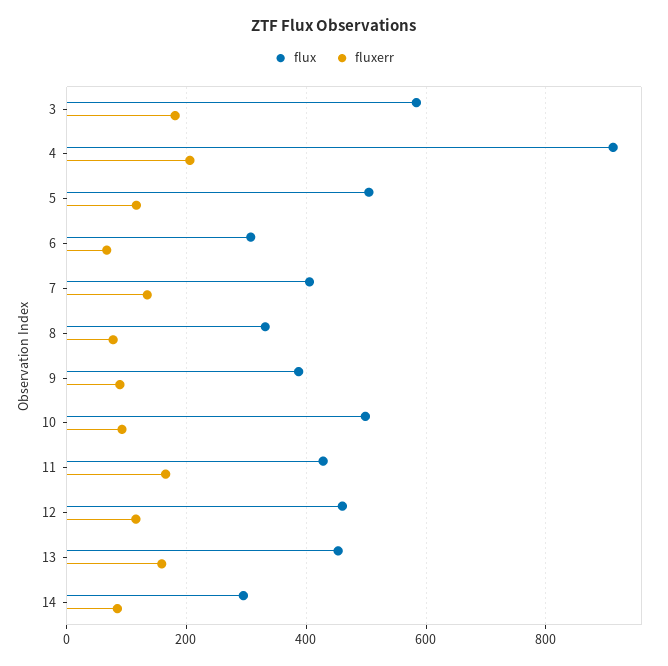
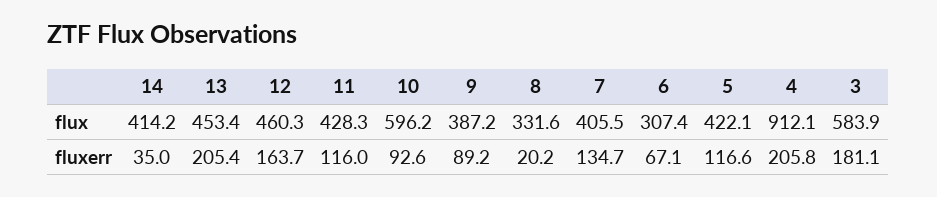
flux, 5: 500 -> 422.1
fluxerr, 8: 80 -> 20.2
flux, 10: 500 -> 596.2
fluxerr, 11: 160 -> 116
fluxerr, 12: 120 -> 163.7
fluxerr, 13: 160 -> 205.4
flux, 14: 300 -> 414.2
fluxerr, 14: 80 -> 35

